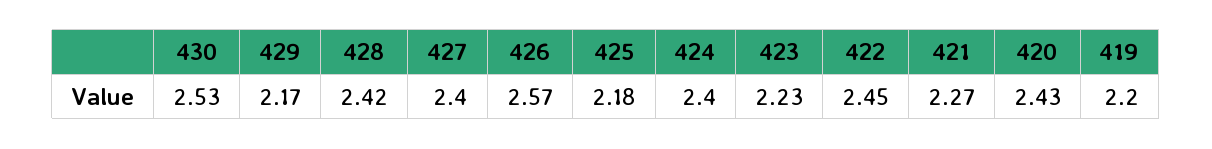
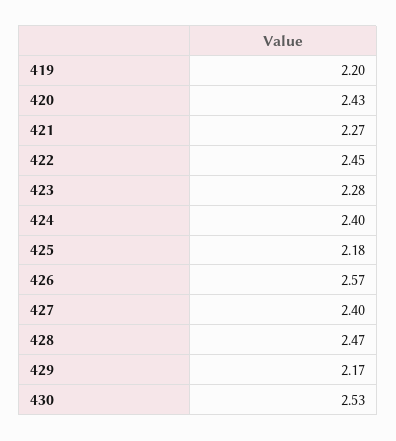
428: 2.42 -> 2.47
423: 2.23 -> 2.28

